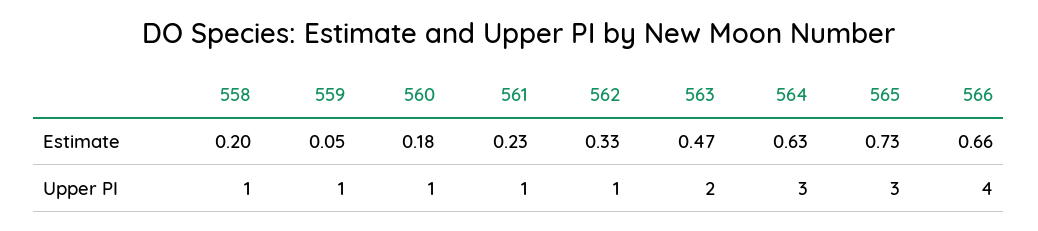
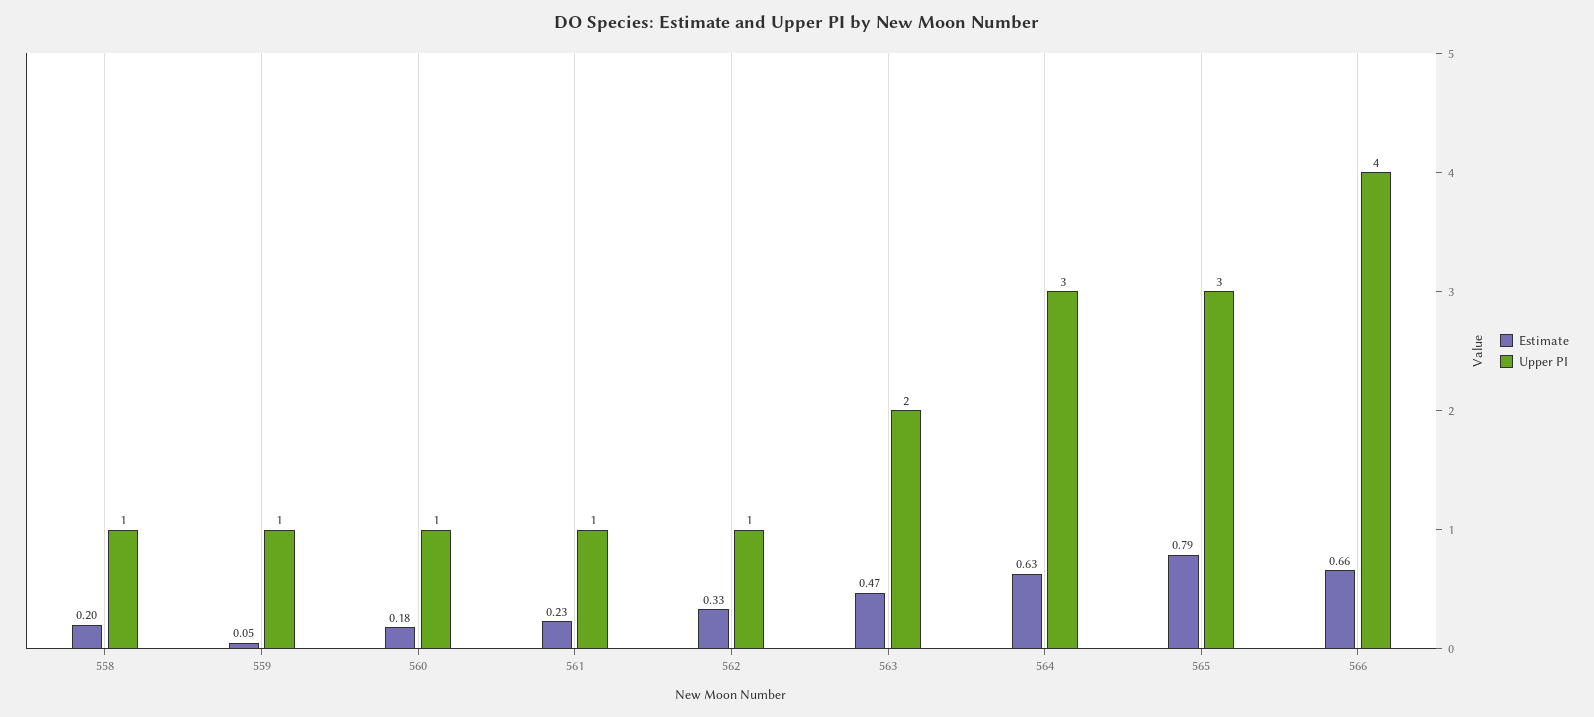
Estimate, 565: 0.73 -> 0.79

